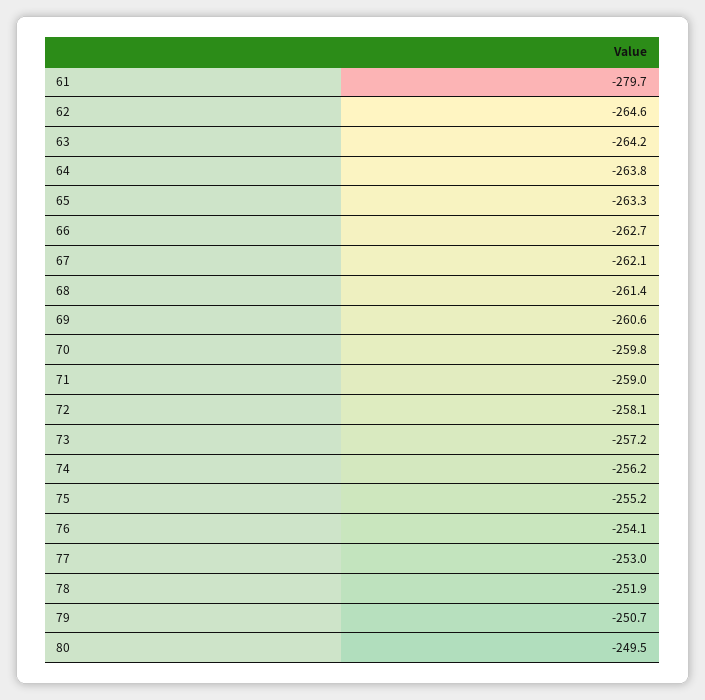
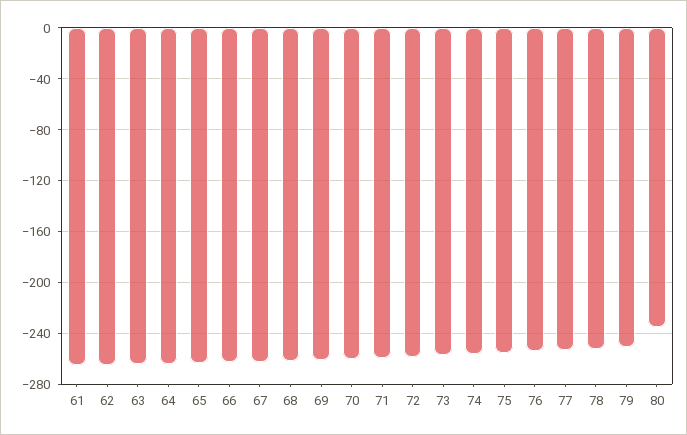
61: -279.7 -> -265
80: -249.5 -> -235

